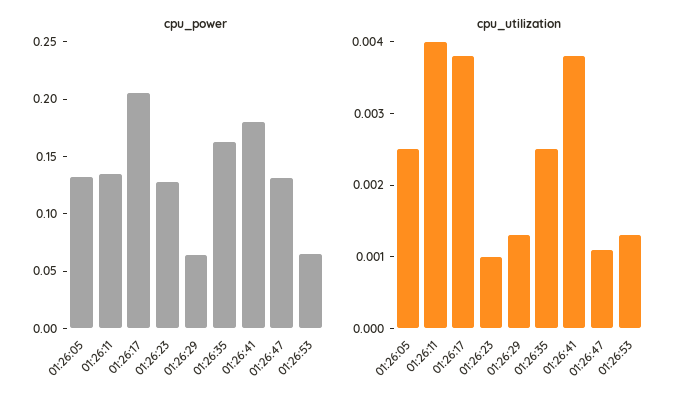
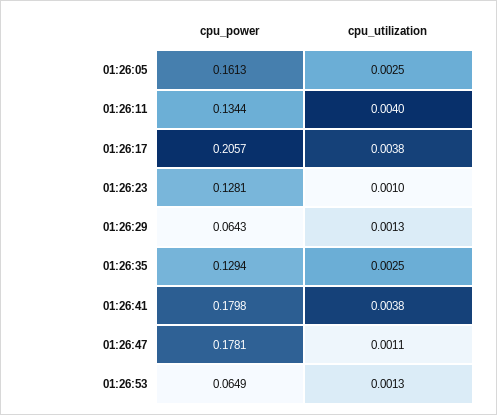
cpu_power, 01:26:05: 0.13 -> 0.1613
cpu_power, 01:26:35: 0.16 -> 0.1294
cpu_power, 01:26:47: 0.13 -> 0.1781

